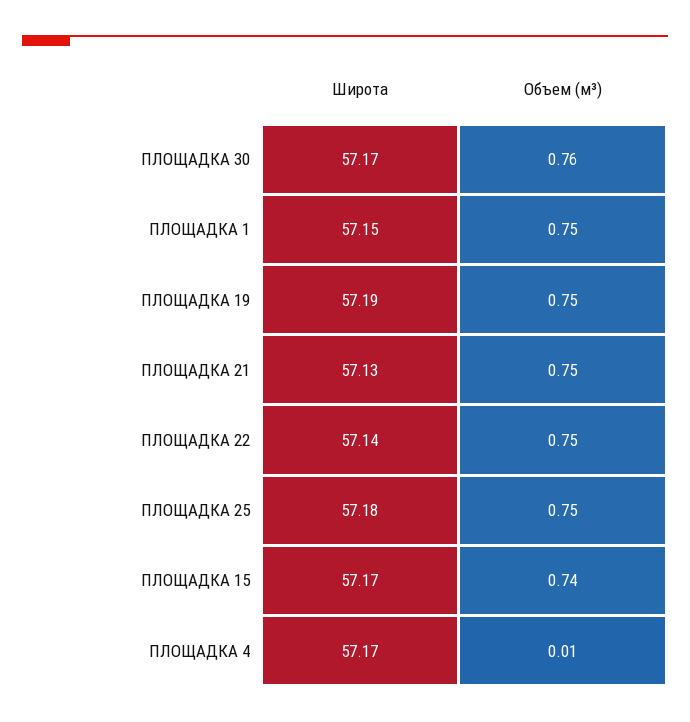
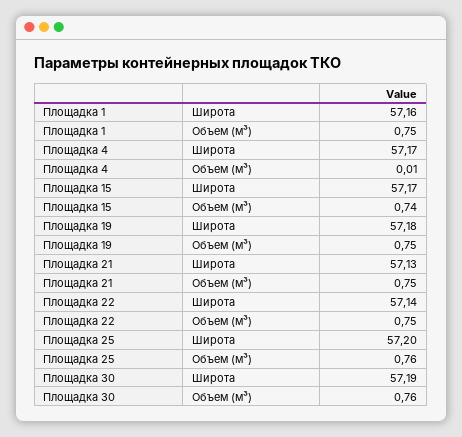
Широта, ПЛОЩАДКА 30: 57.17 -> 57.19
Широта, ПЛОЩАДКА 1: 57.15 -> 57.16
Широта, ПЛОЩАДКА 19: 57.19 -> 57.18
Широта, ПЛОЩАДКА 25: 57.18 -> 57.2
Объем (м³), ПЛОЩАДКА 25: 0.75 -> 0.76

